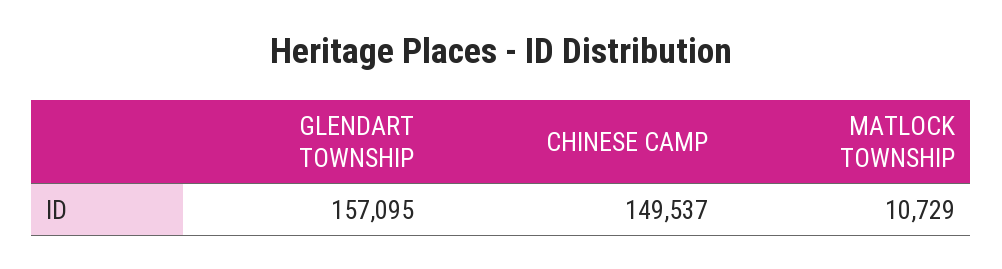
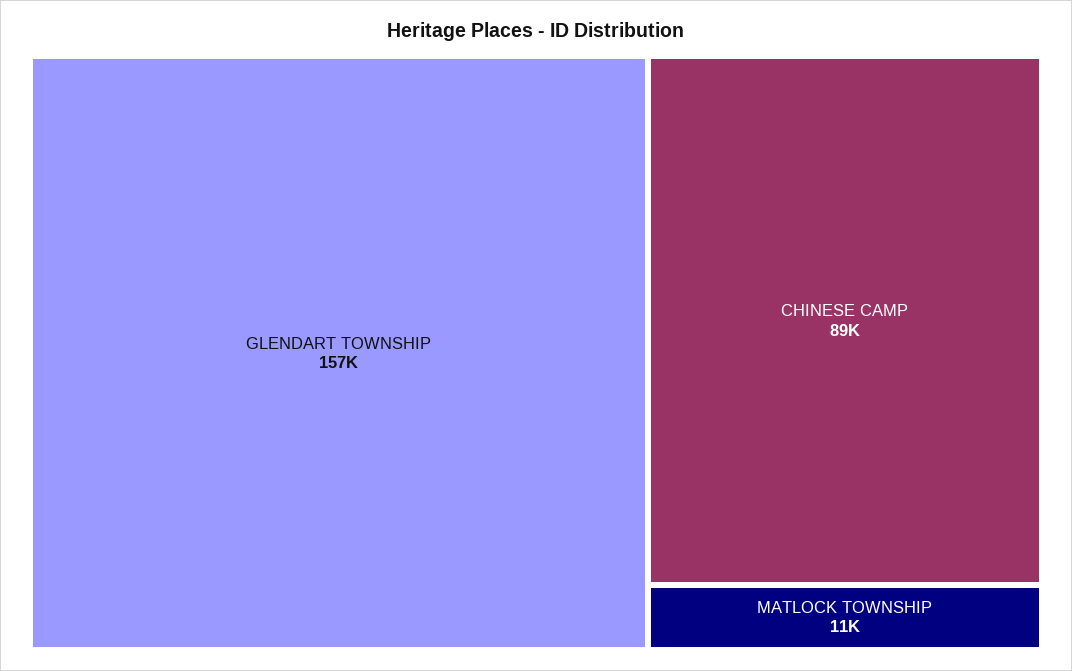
CHINESE CAMP: 149537 -> 89000

